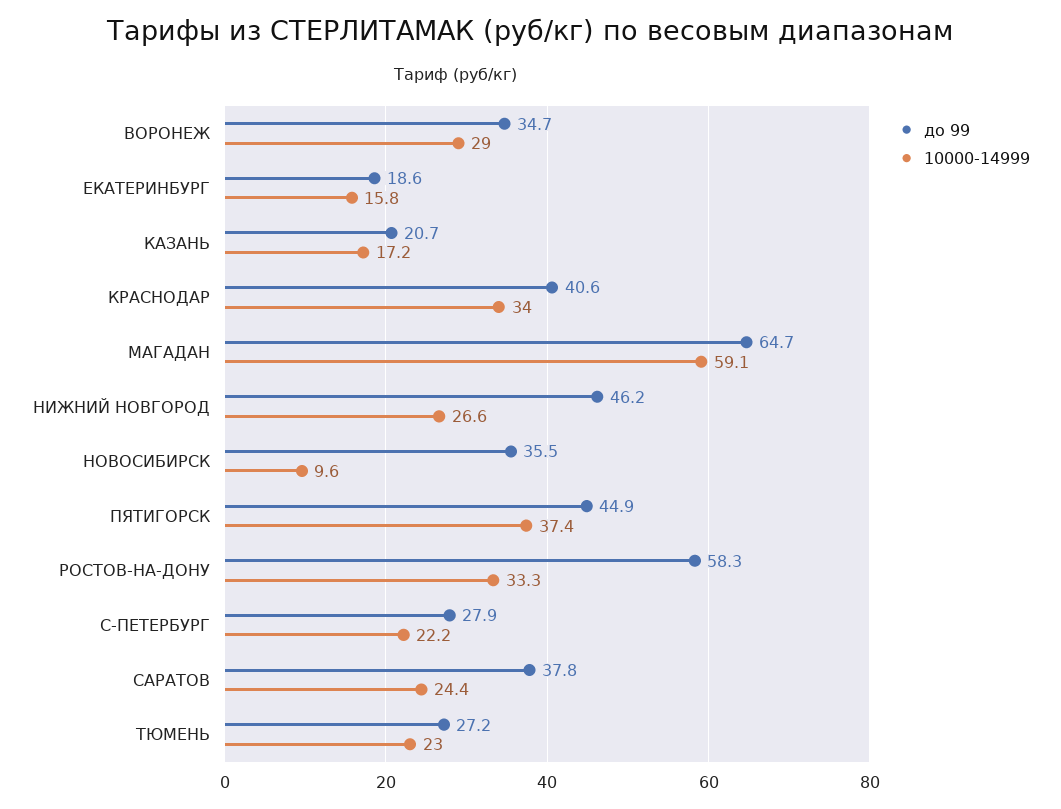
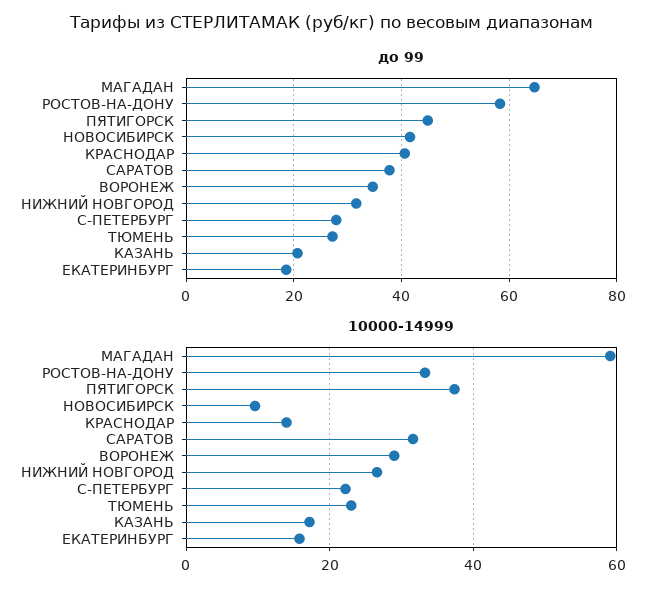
10000-14999, КРАСНОДАР: 34 -> 14
до 99, НИЖНИЙ НОВГОРОД: 46.2 -> 32
до 99, НОВОСИБИРСК: 35.5 -> 42
10000-14999, САРАТОВ: 24.4 -> 32

